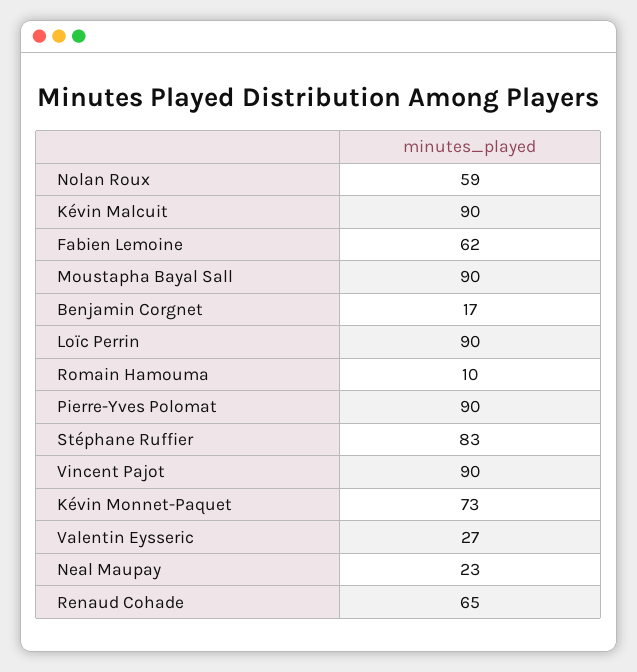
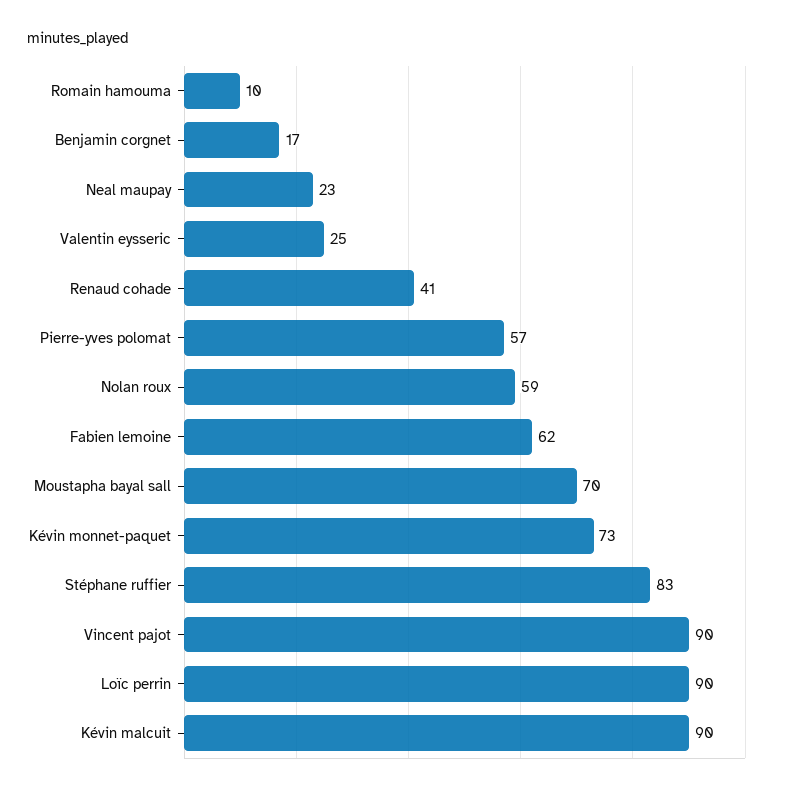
Moustapha Bayal Sall: 90 -> 70
Pierre-Yves Polomat: 90 -> 57
Valentin Eysseric: 27 -> 25
Renaud Cohade: 65 -> 41

